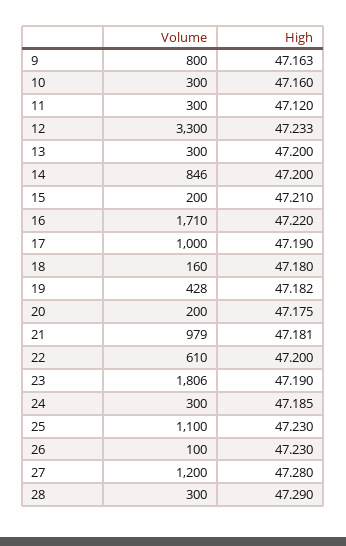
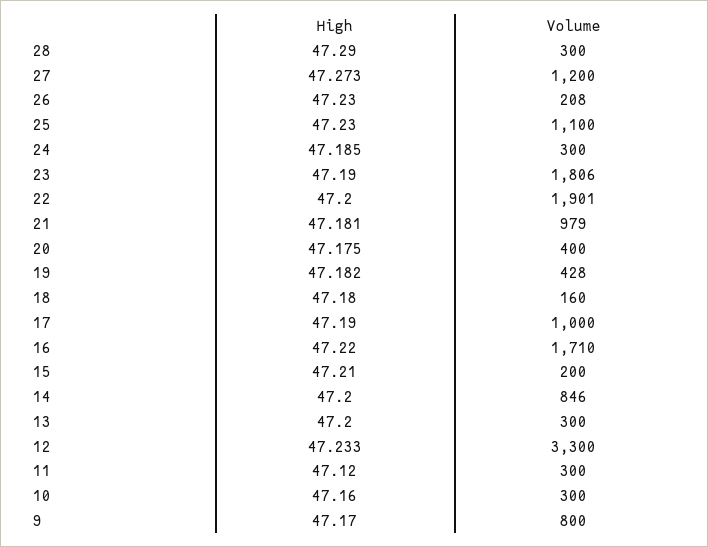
High, 9: 47.163 -> 47.17
Volume, 20: 200 -> 400
Volume, 22: 610 -> 1901
Volume, 26: 100 -> 208
High, 27: 47.28 -> 47.273

